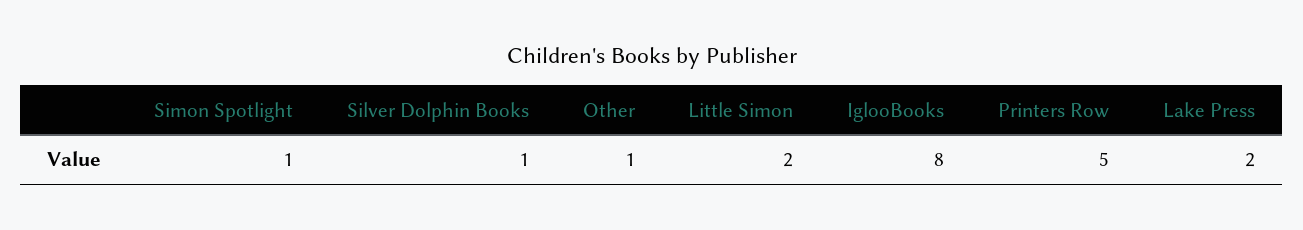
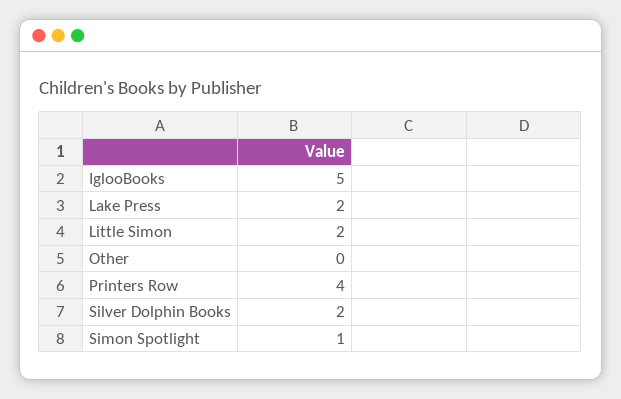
Silver Dolphin Books: 1 -> 2
Other: 1 -> 0
IglooBooks: 8 -> 5
Printers Row: 5 -> 4

